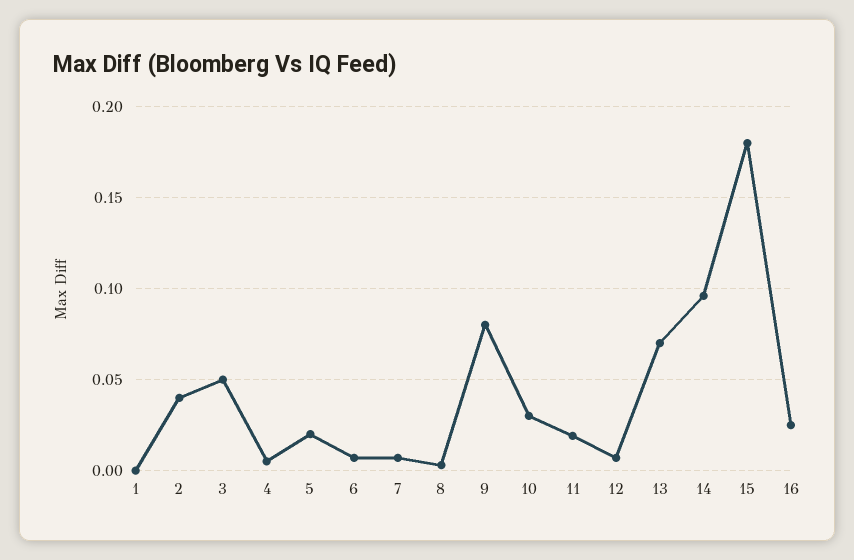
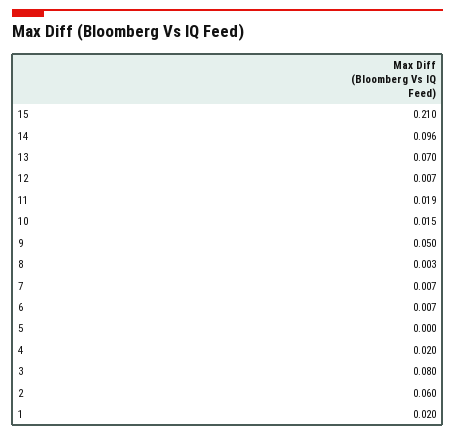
1: 0 -> 0.02
2: 0.04 -> 0.06
3: 0.05 -> 0.08
4: 0.005 -> 0.02
5: 0.02 -> 0
9: 0.08 -> 0.05
10: 0.03 -> 0.015
15: 0.18 -> 0.21
16: 0.025 -> none

